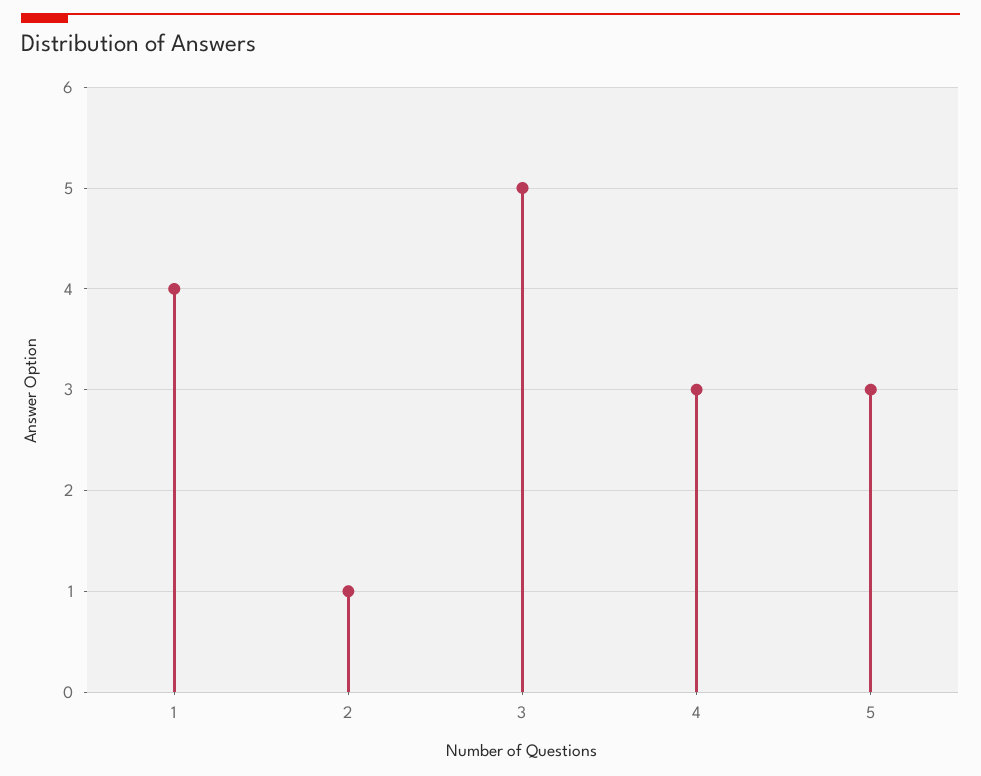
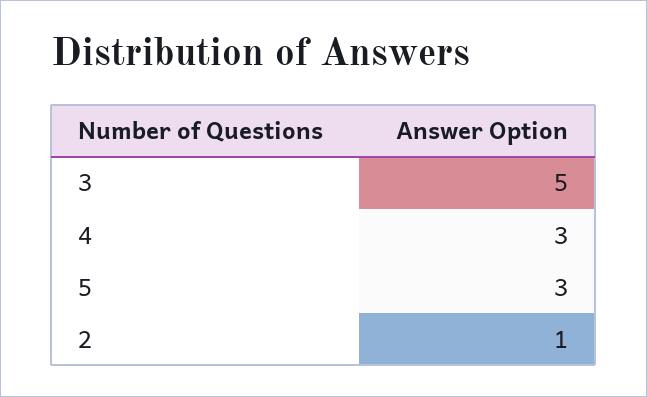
1: 4 -> none

